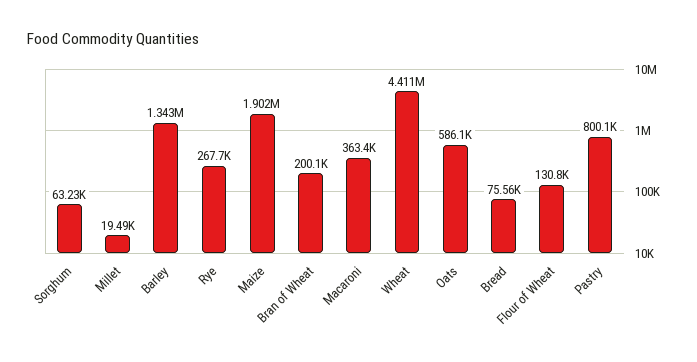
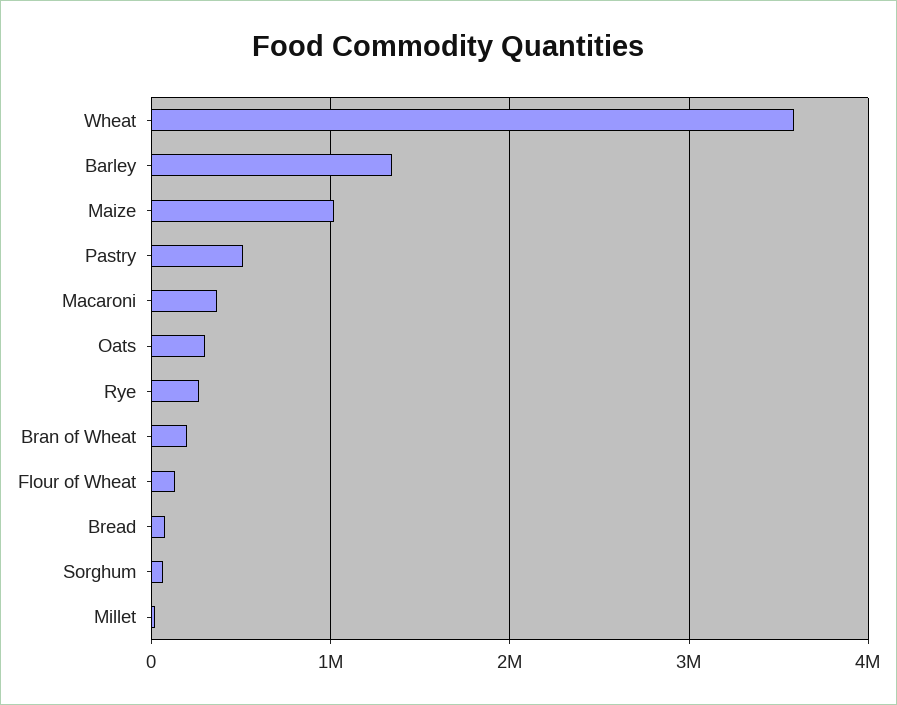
Maize: 1902000 -> 1000000
Wheat: 4411000 -> 3600000
Oats: 586100 -> 300000
Pastry: 800100 -> 500000

